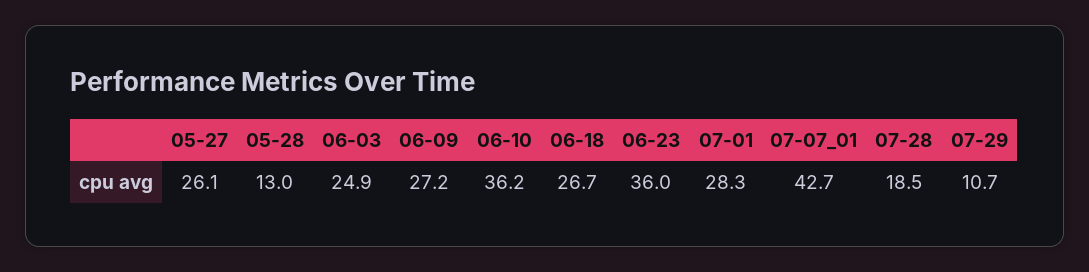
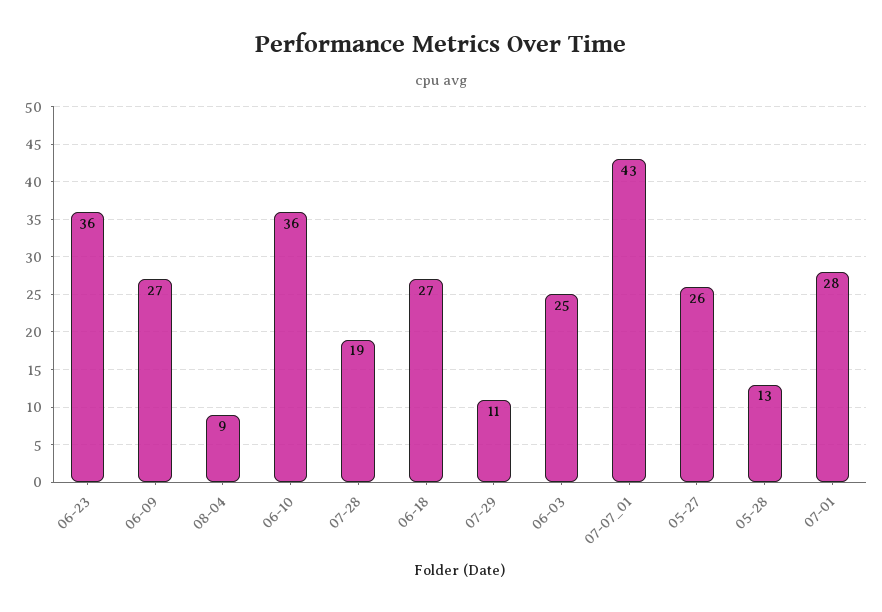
08-04: none -> 9

